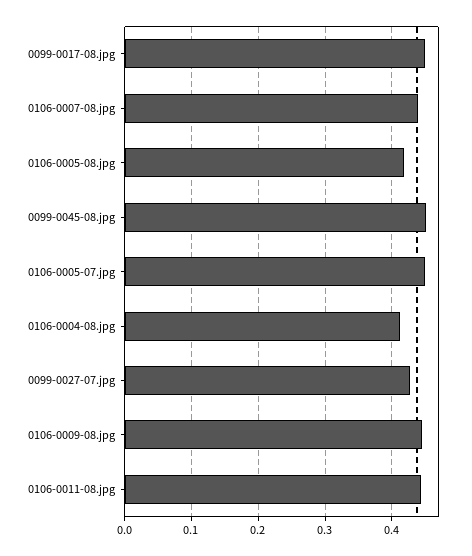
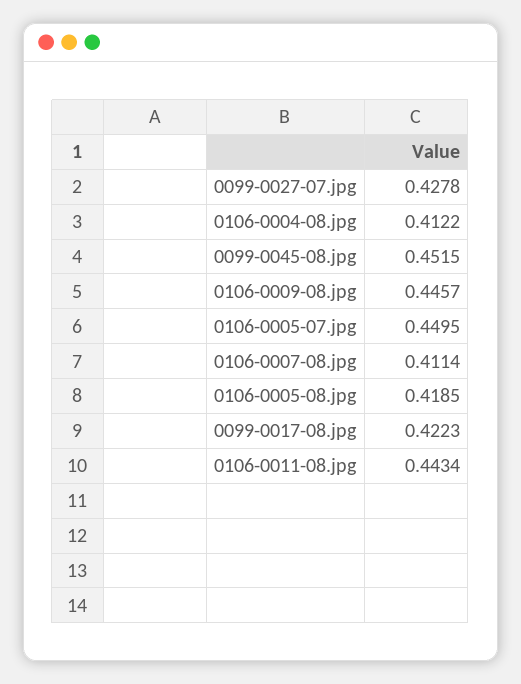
0099-0017-08.jpg: 0.45 -> 0.4223
0106-0007-08.jpg: 0.44 -> 0.4114

